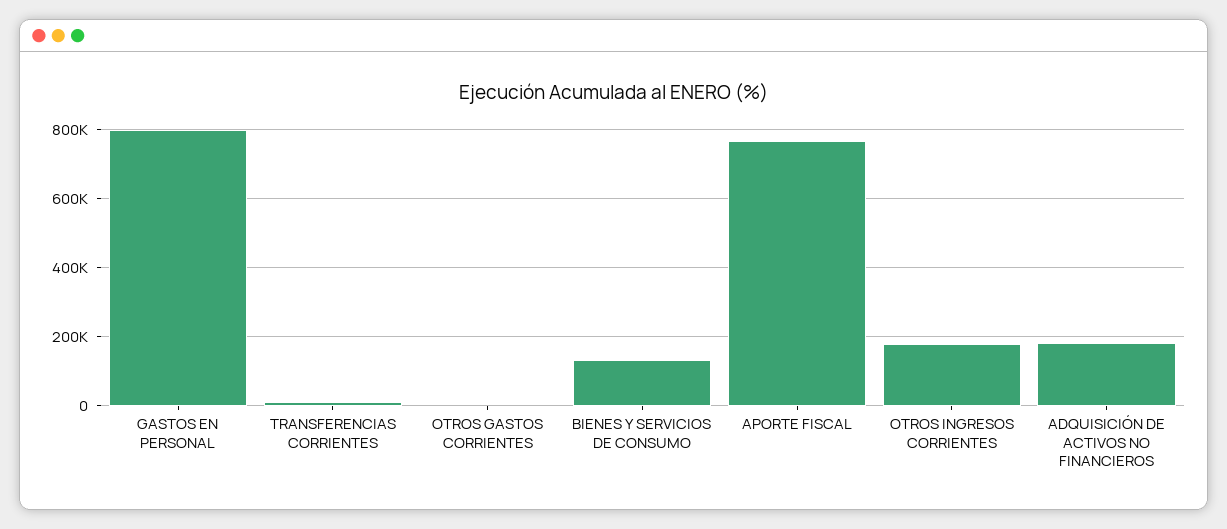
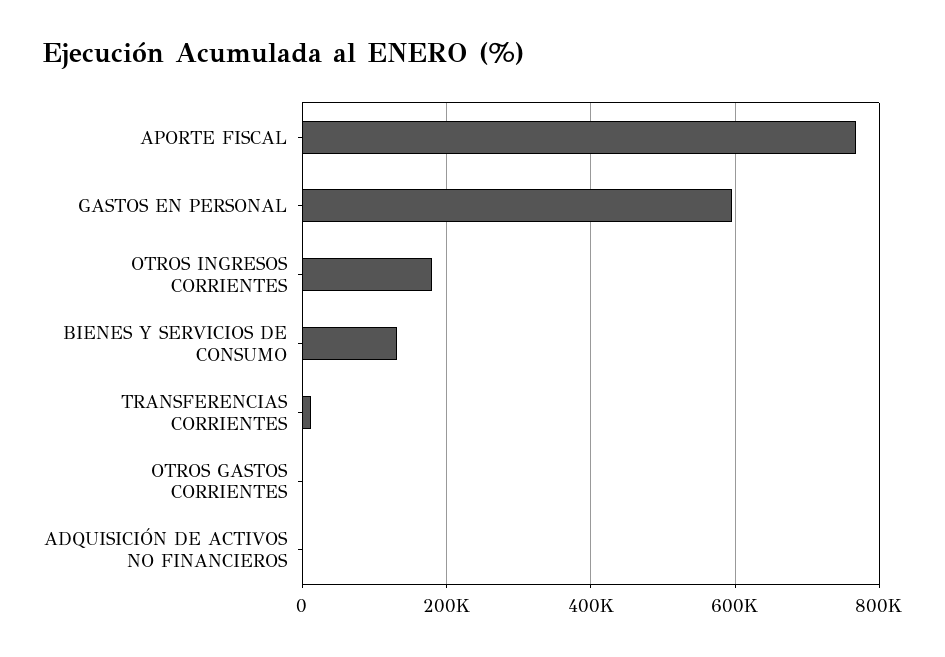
GASTOS EN PERSONAL: 800000 -> 600000
ADQUISICIÓN DE ACTIVOS NO FINANCIEROS: 180000 -> 0

